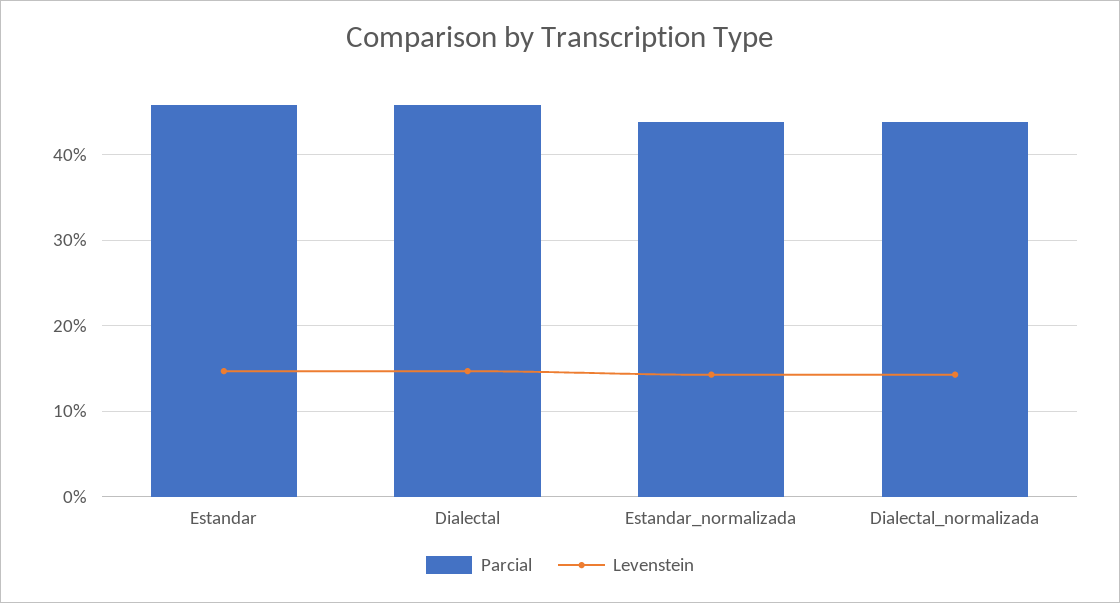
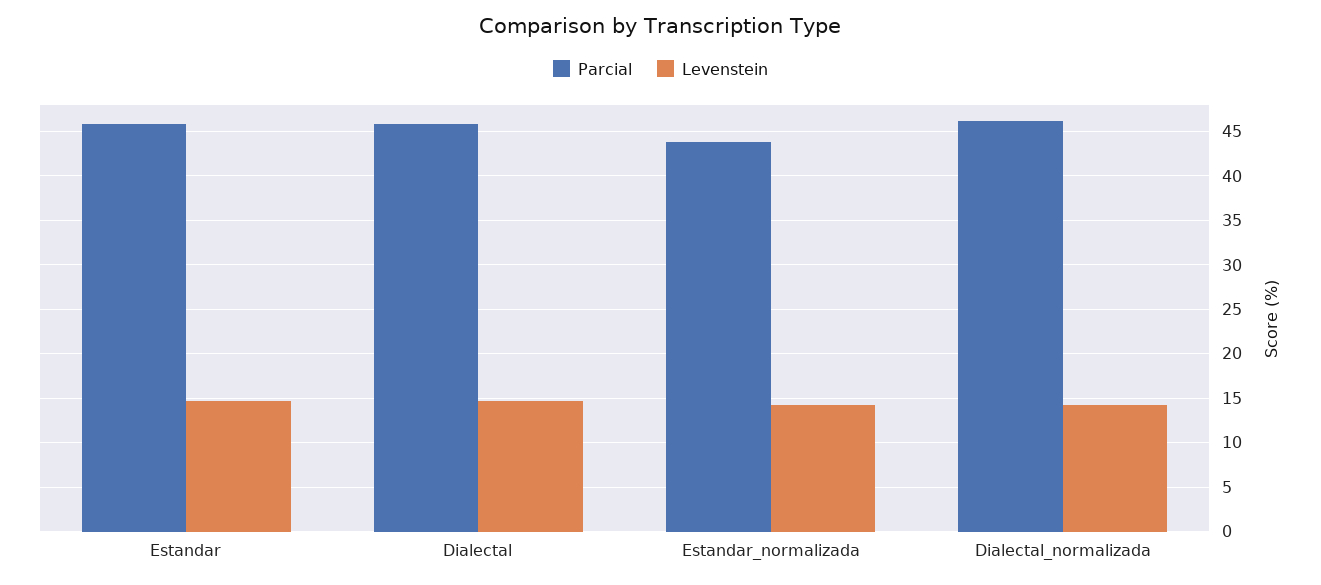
Parcial, Dialectal_normalizada: 44 -> 46

